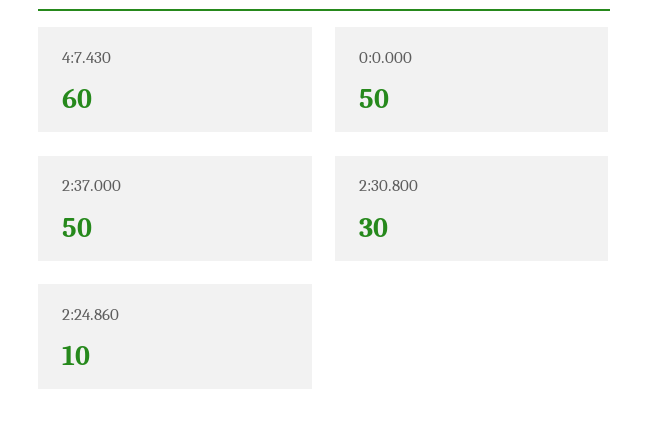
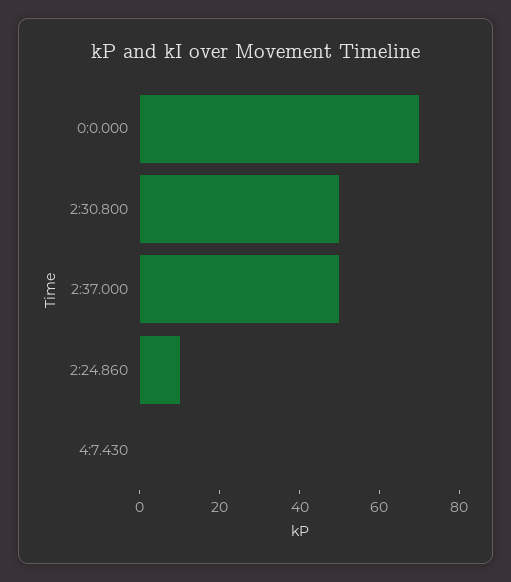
4:7.430: 60 -> 0
0:0.000: 50 -> 70
2:30.800: 30 -> 50

